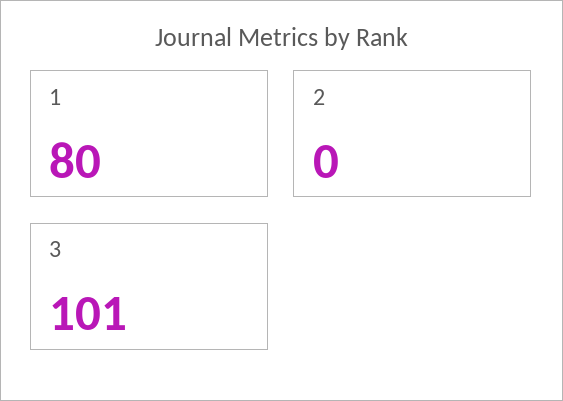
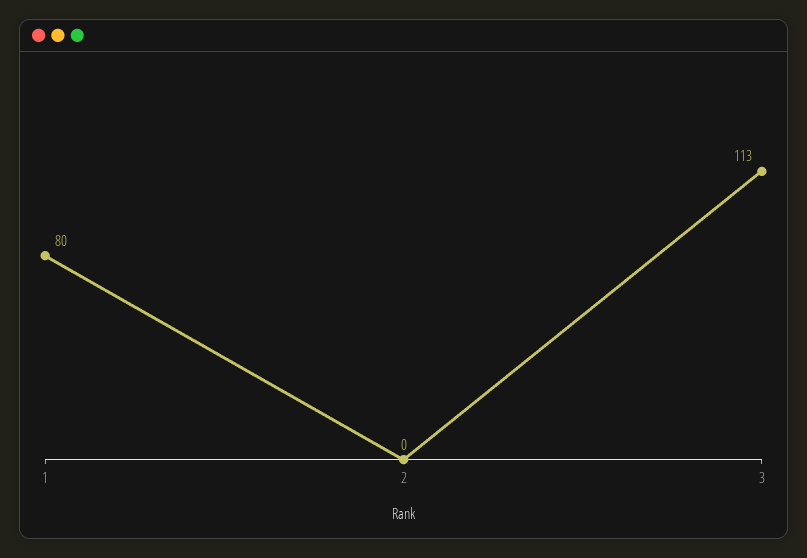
3: 101 -> 113

